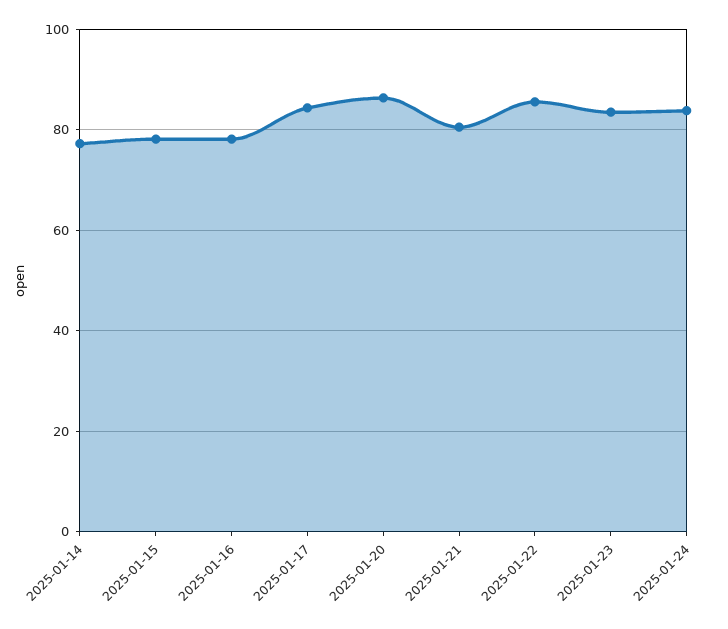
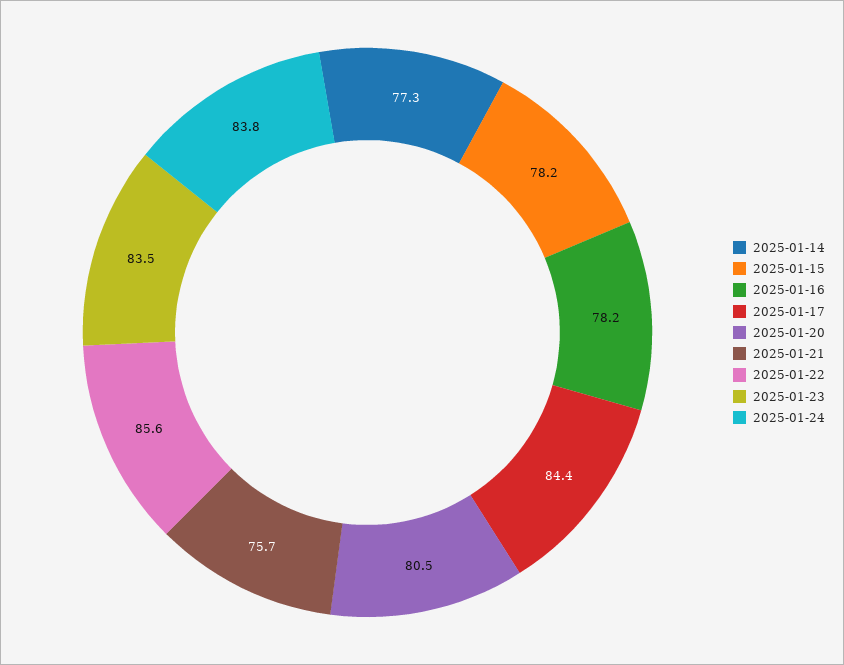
2025-01-20: 86 -> 80.5
2025-01-21: 80 -> 75.7

